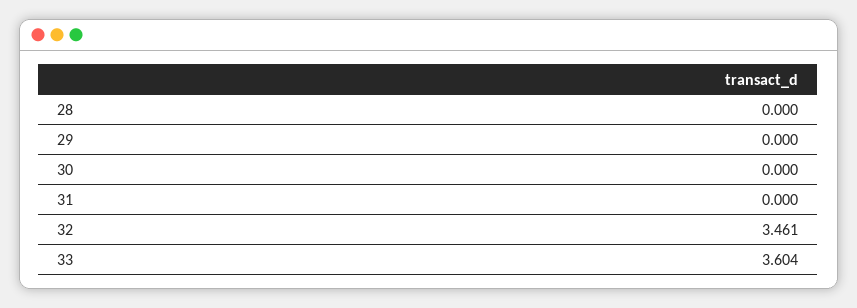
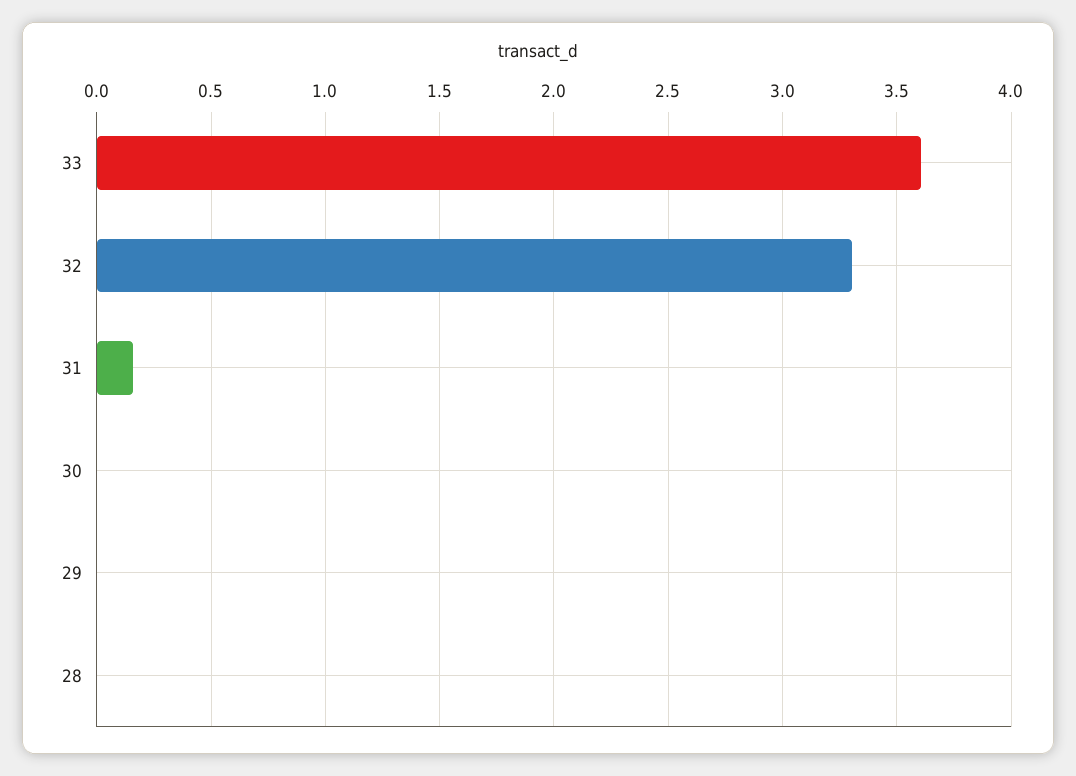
31: 0 -> 0.15
32: 3.461 -> 3.3

